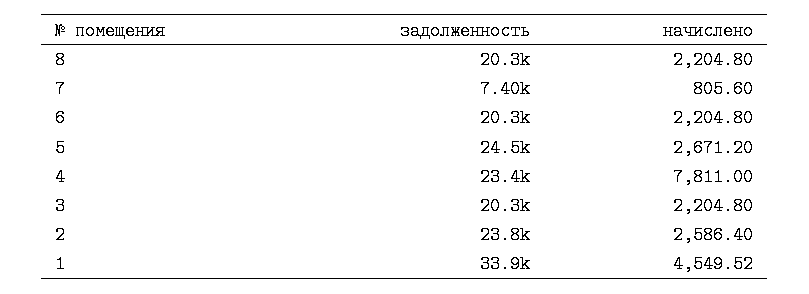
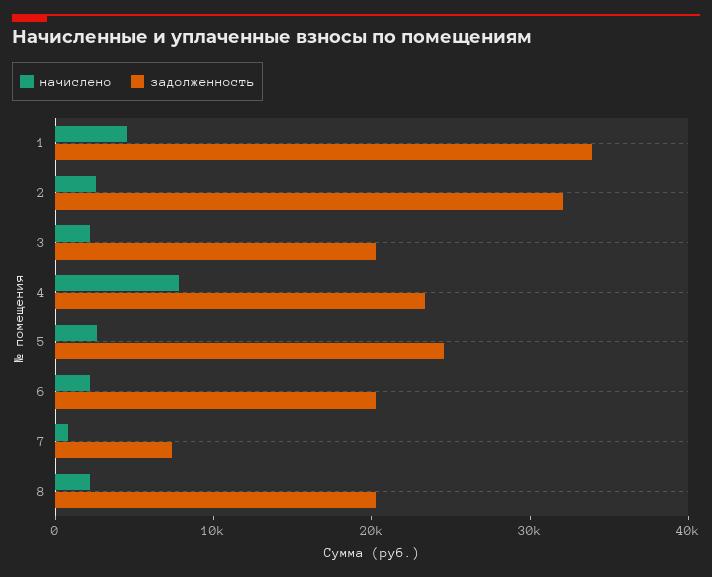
задолженность, 2: 23800 -> 32000

